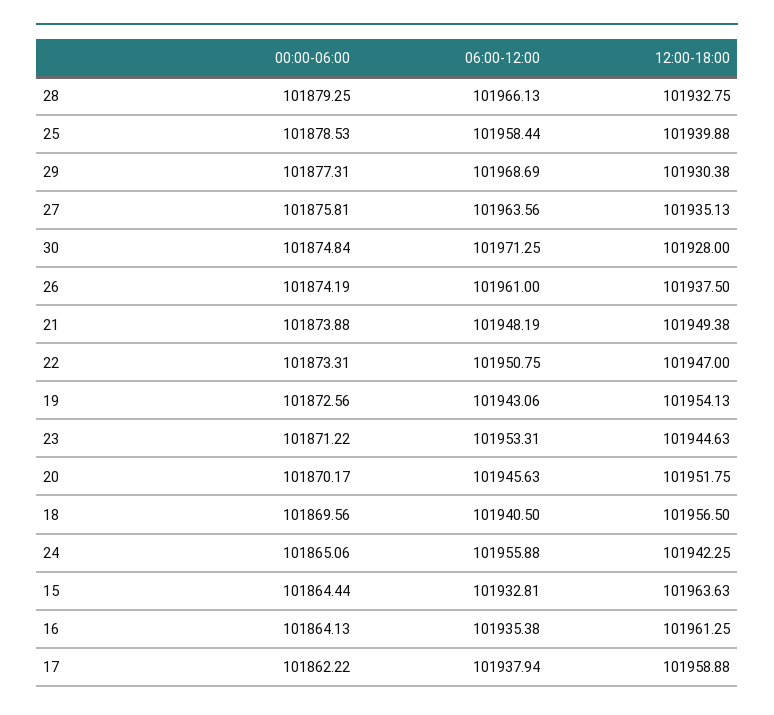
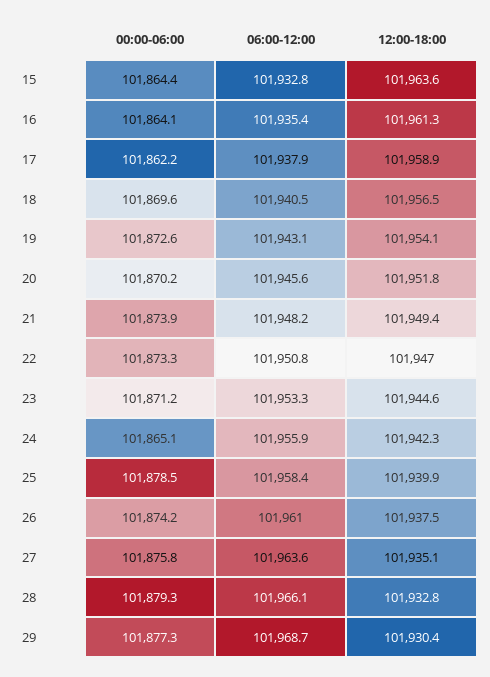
00:00-06:00, 30: 101874.84 -> none
06:00-12:00, 30: 101971.25 -> none
12:00-18:00, 30: 101928 -> none

